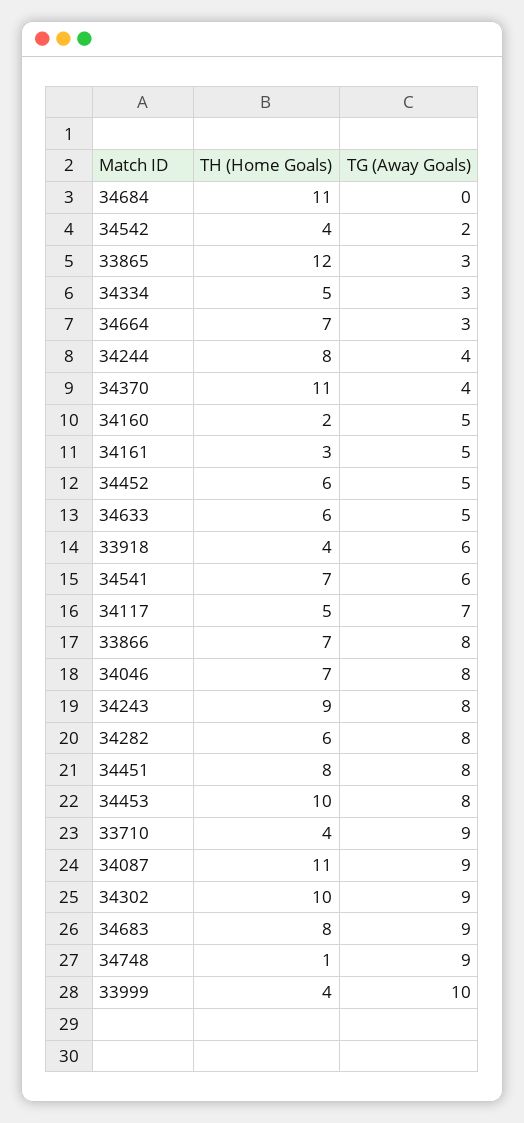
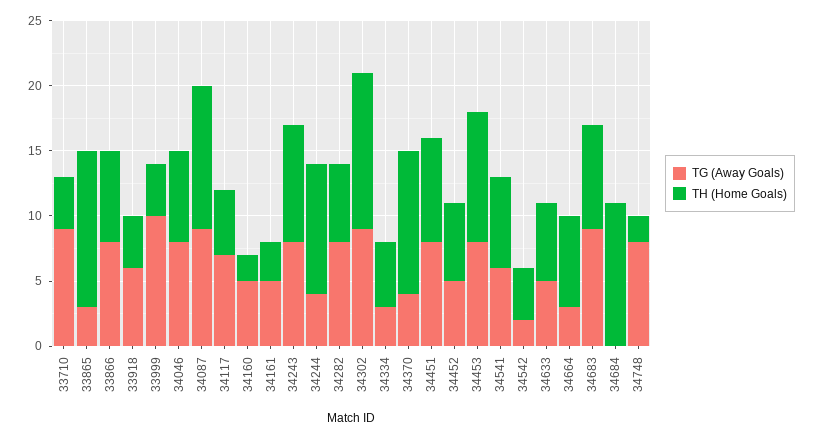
TH (Home Goals), 34244: 8 -> 10
TH (Home Goals), 34302: 10 -> 12
TH (Home Goals), 34748: 1 -> 2
TG (Away Goals), 34748: 9 -> 8

